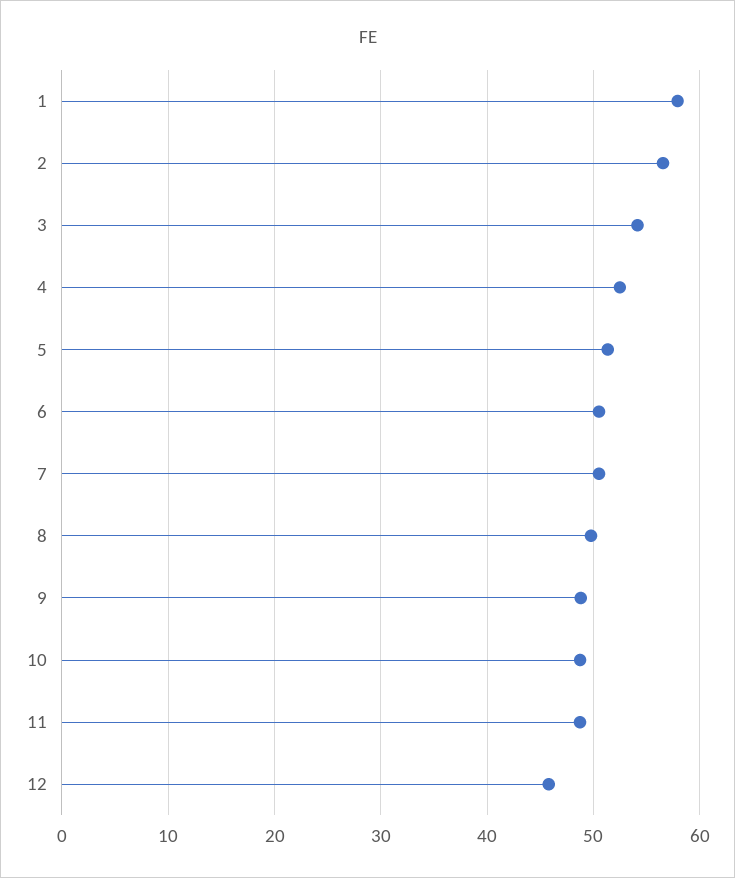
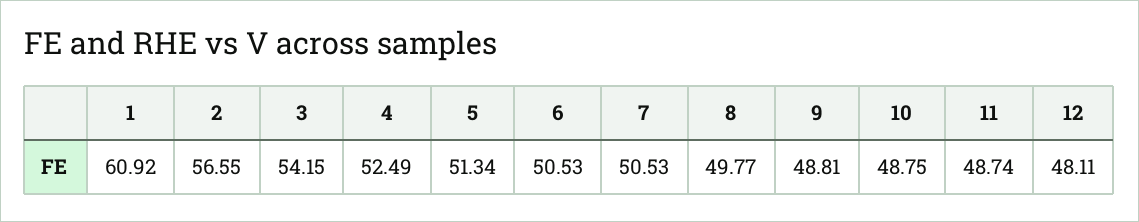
1: 58 -> 60.92
12: 46 -> 48.11

